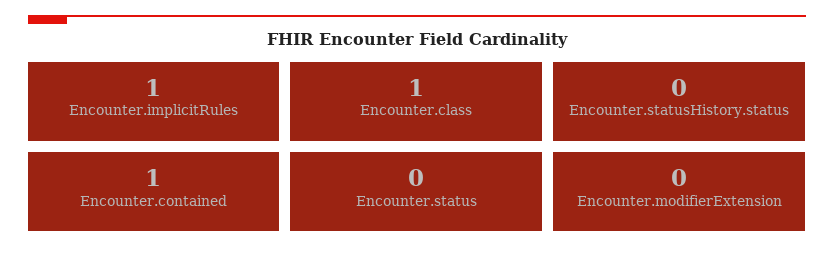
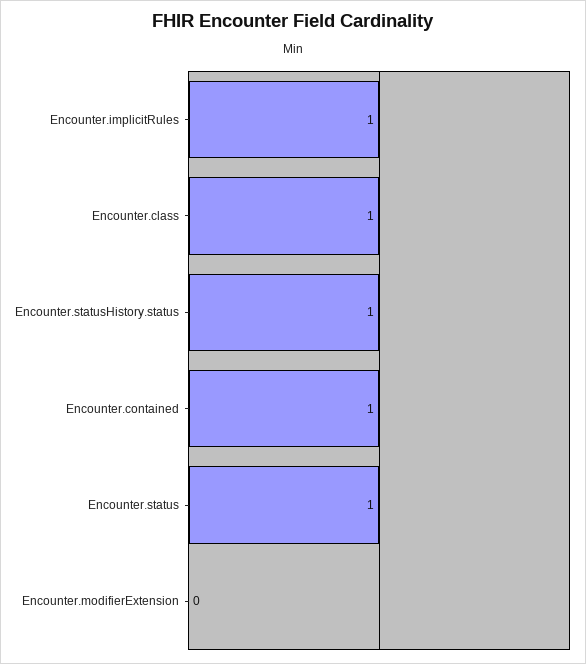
Encounter.statusHistory.status: 0 -> 1
Encounter.status: 0 -> 1

